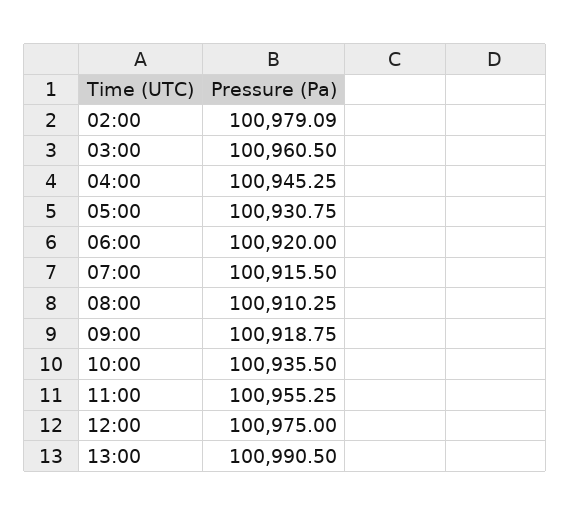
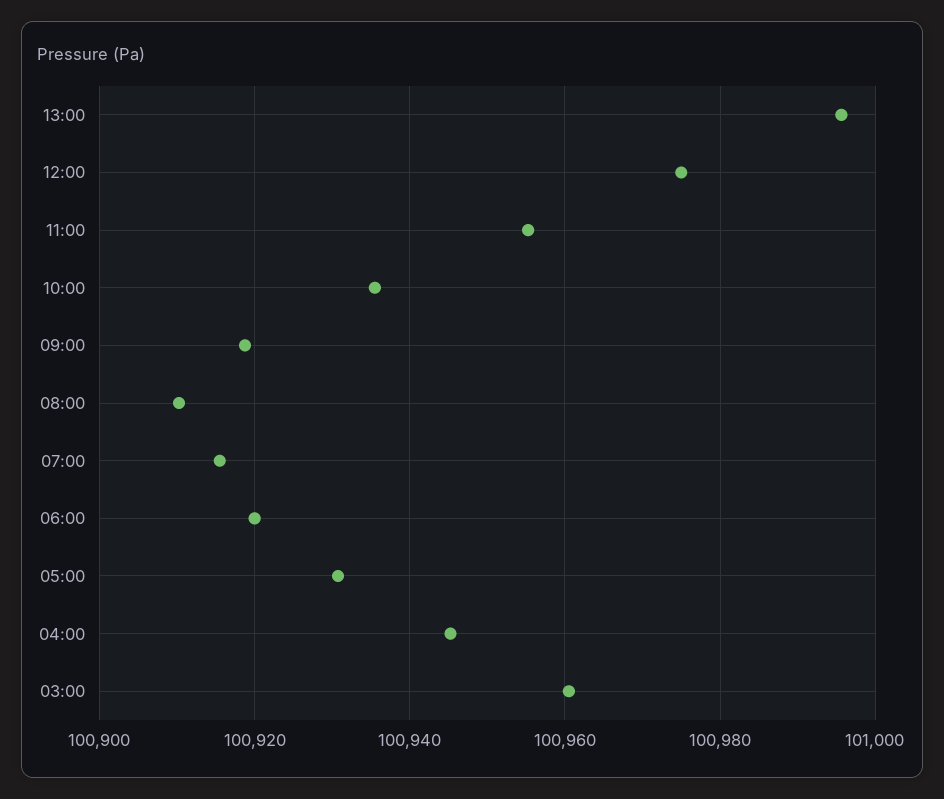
02:00: 100979.09 -> none
13:00: 100990.5 -> 100996

